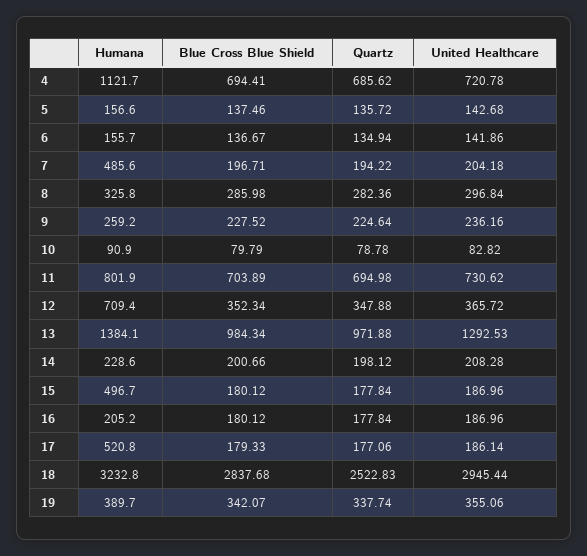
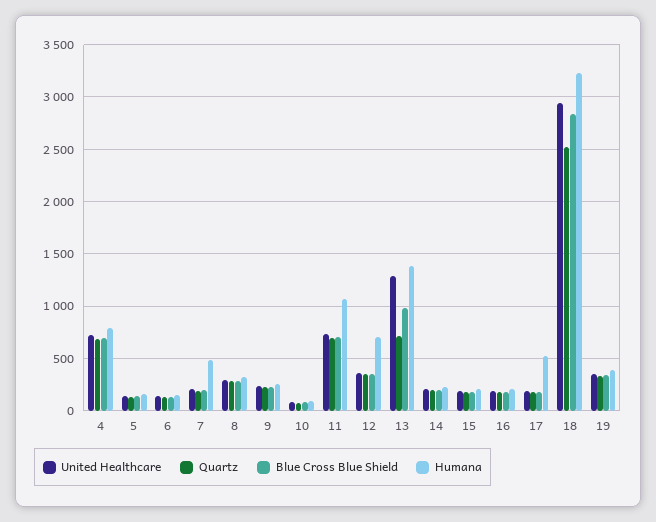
Humana, 4: 1121.7 -> 800
Humana, 11: 801.9 -> 1100
Quartz, 13: 971.88 -> 700
Humana, 15: 496.7 -> 200

